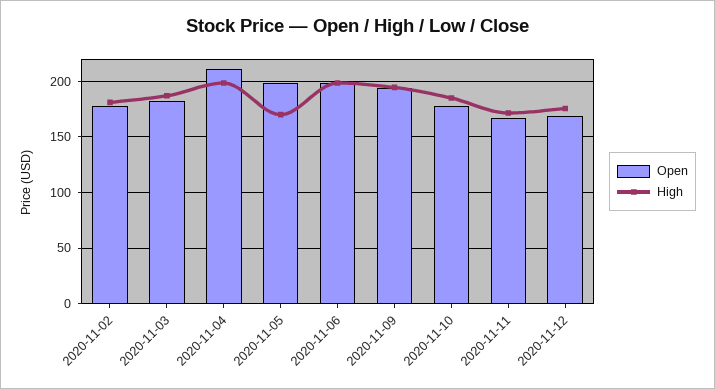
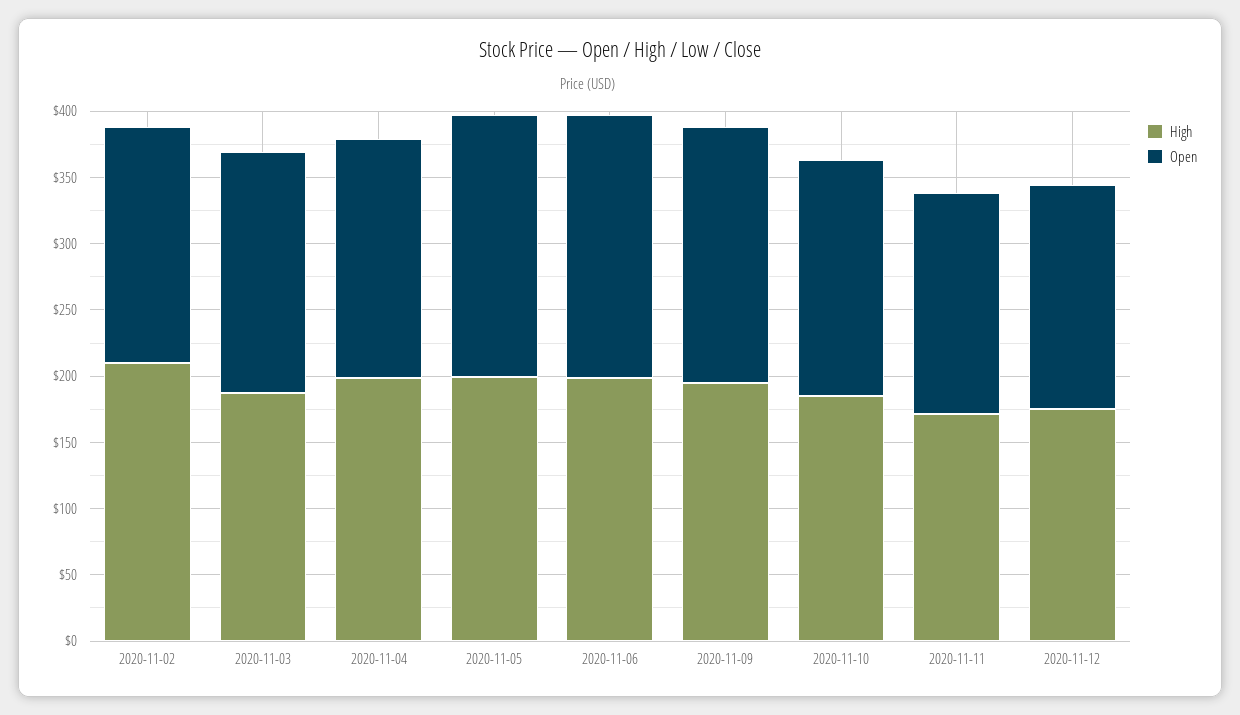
High, 2020-11-02: 180 -> 210
Open, 2020-11-04: 210 -> 180
High, 2020-11-05: 170 -> 200

